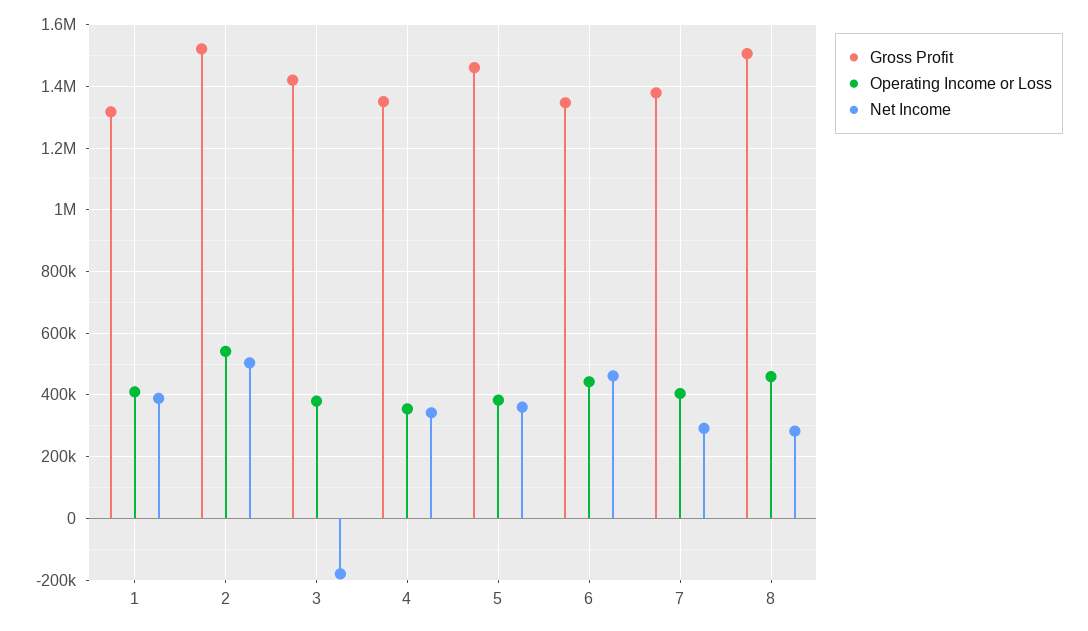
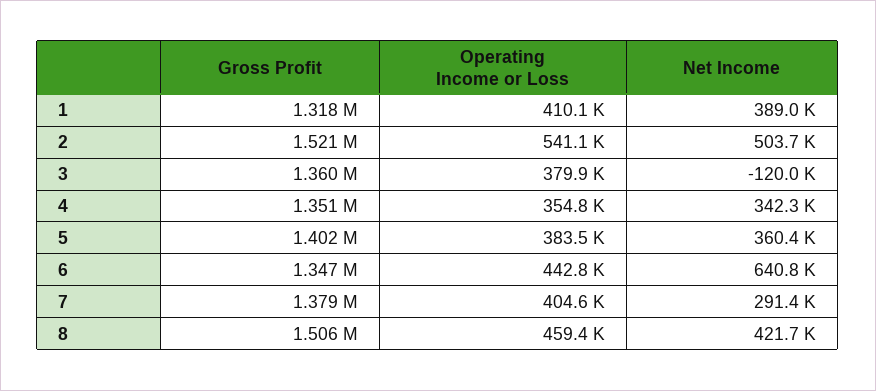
Gross Profit, 3: 1420000 -> 1360000
Net Income, 3: -180000 -> -120000
Gross Profit, 5: 1460000 -> 1402000
Net Income, 6: 460000 -> 640800
Net Income, 8: 280000 -> 421700

